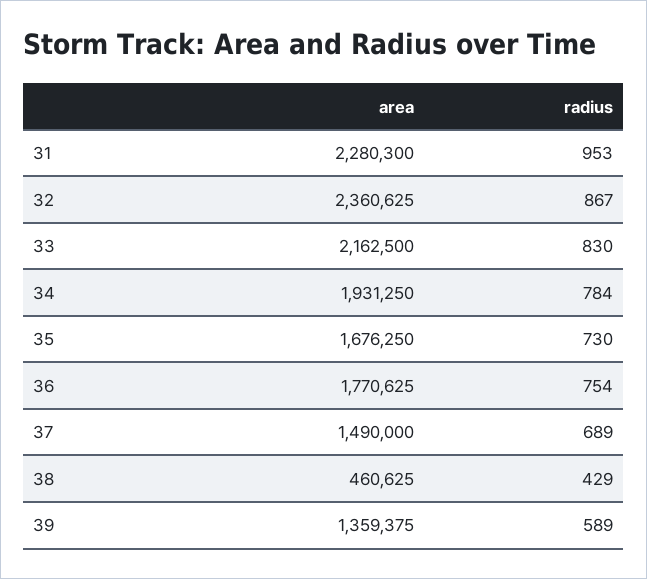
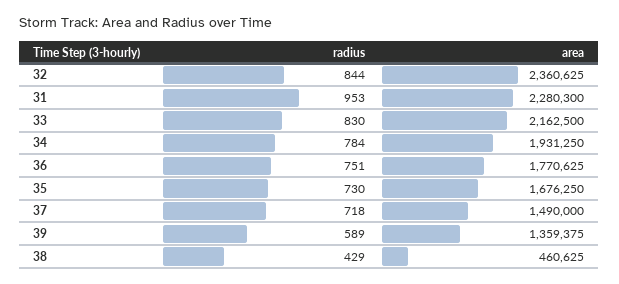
radius, 32: 867 -> 844
radius, 36: 754 -> 751
radius, 37: 689 -> 718

